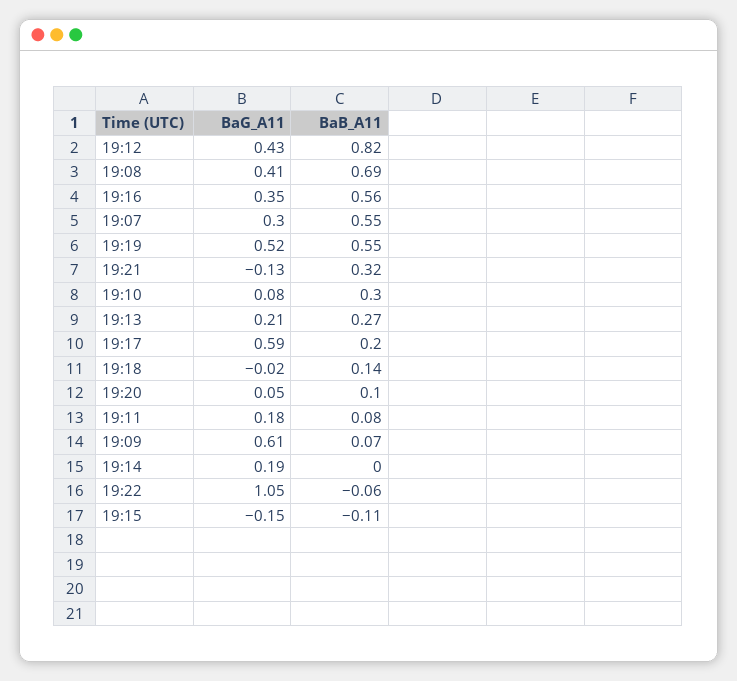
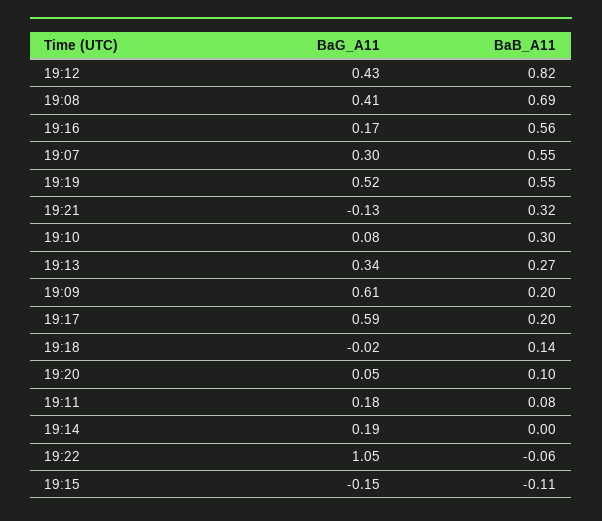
BaG_A11, 19:16: 0.35 -> 0.17
BaG_A11, 19:13: 0.21 -> 0.34
BaB_A11, 19:09: 0.07 -> 0.2

